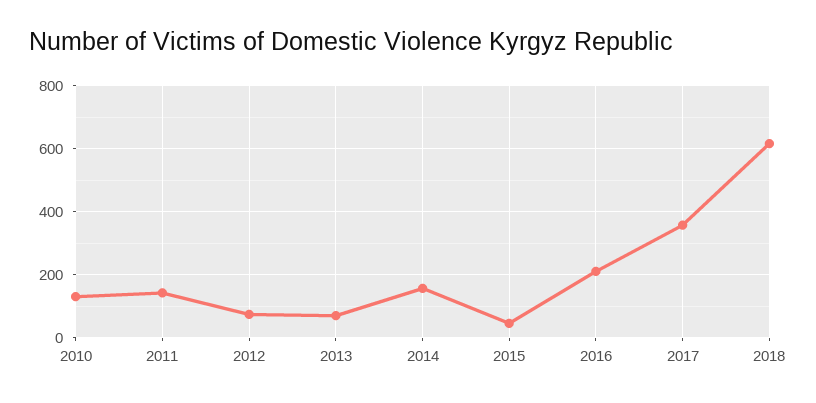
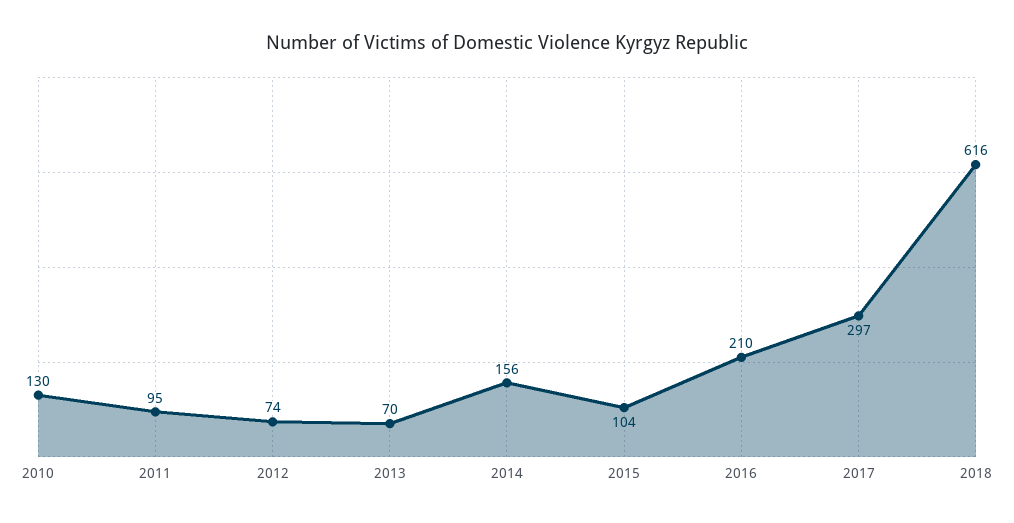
2011: 140 -> 95
2015: 40 -> 104
2017: 360 -> 297

